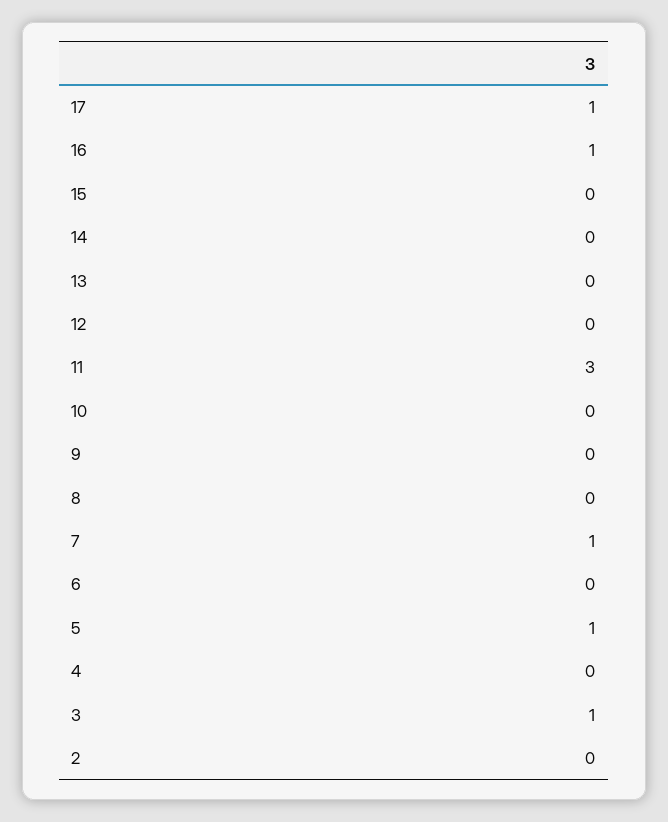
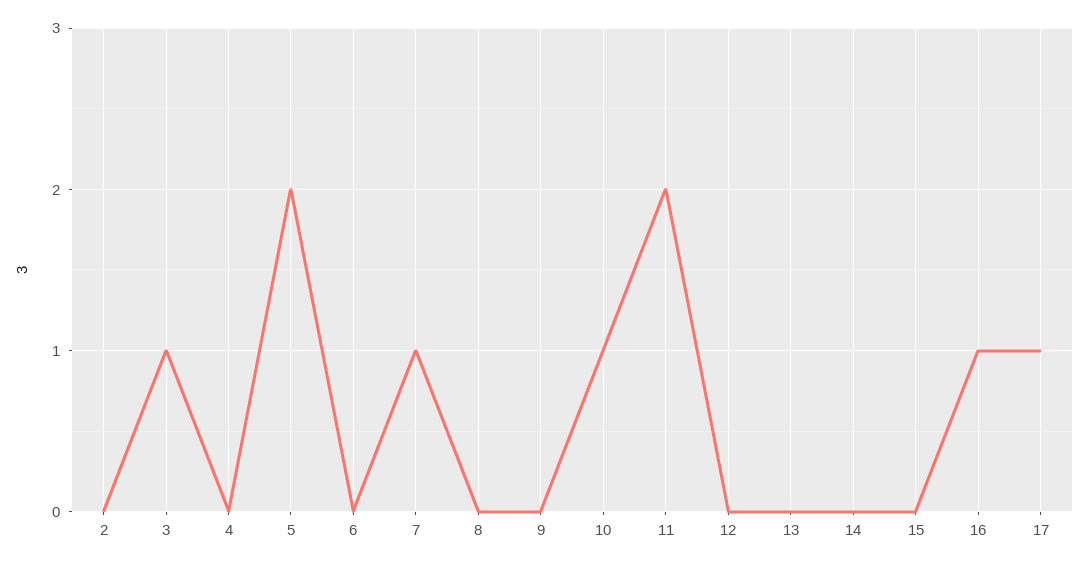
11: 3 -> 2
10: 0 -> 1
5: 1 -> 2

